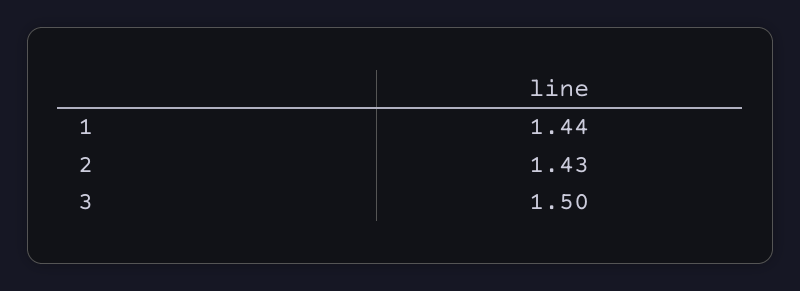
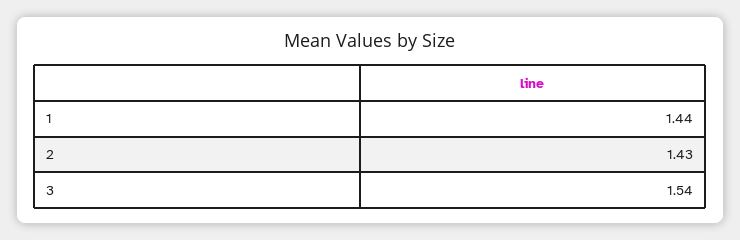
3: 1.5 -> 1.54

